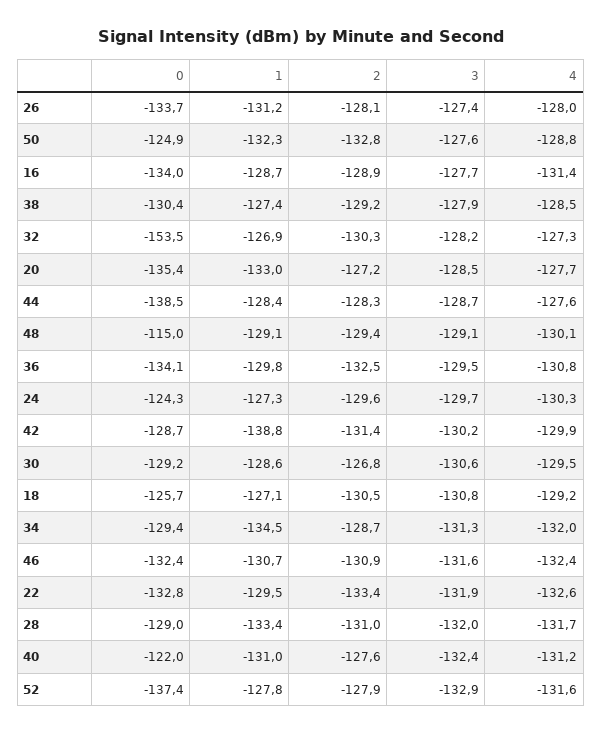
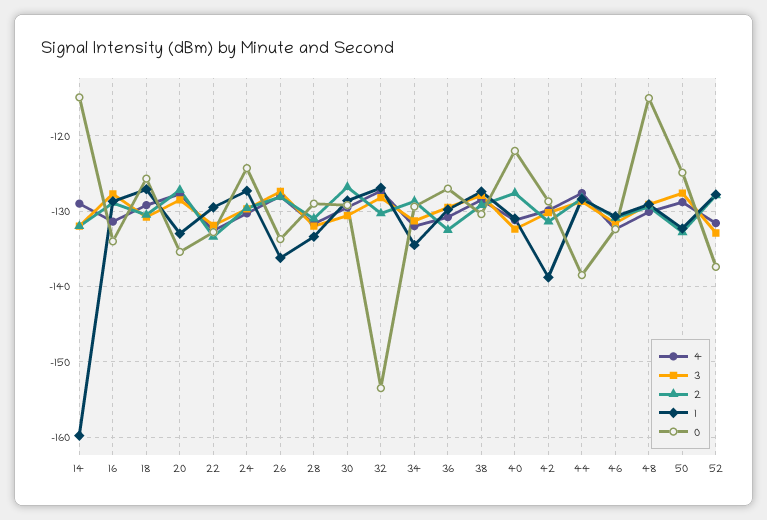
1, 26: -131.2 -> -136
0, 36: -134.1 -> -127
4, 14: none -> -129
3, 14: none -> -132
2, 14: none -> -132
1, 14: none -> -160
0, 14: none -> -115

